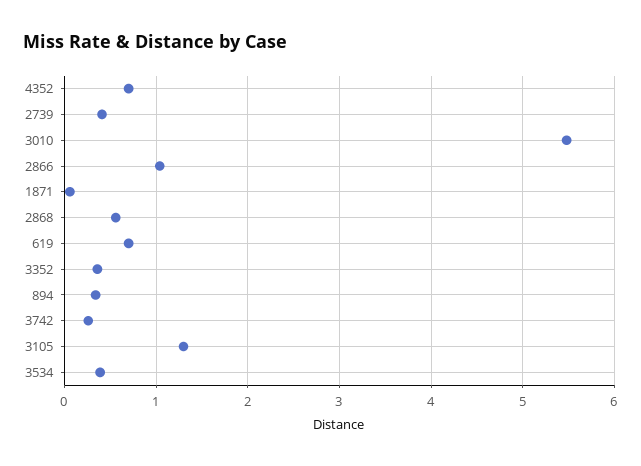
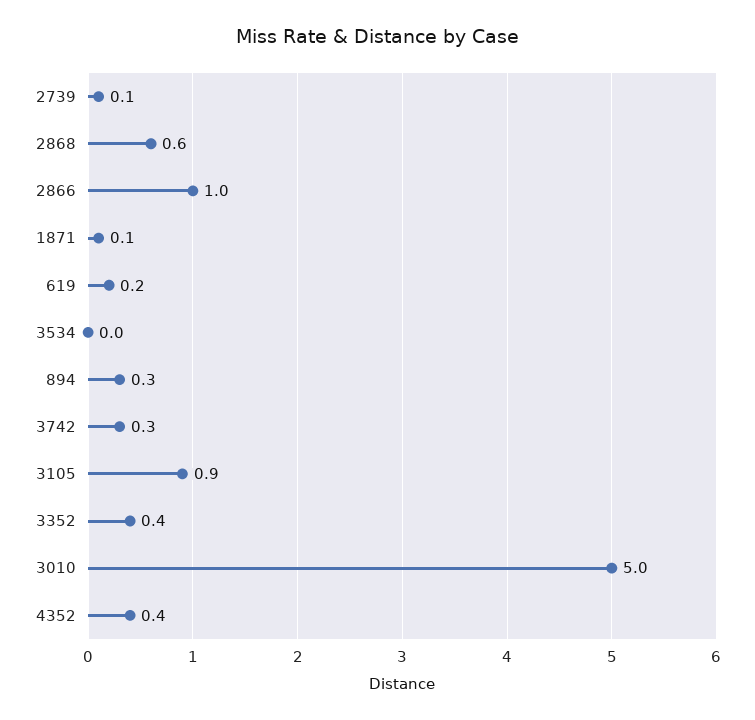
4352: 0.7 -> 0.4
2739: 0.4 -> 0.1
3010: 5.5 -> 5
619: 0.7 -> 0.2
3105: 1.3 -> 0.9
3534: 0.4 -> 0

